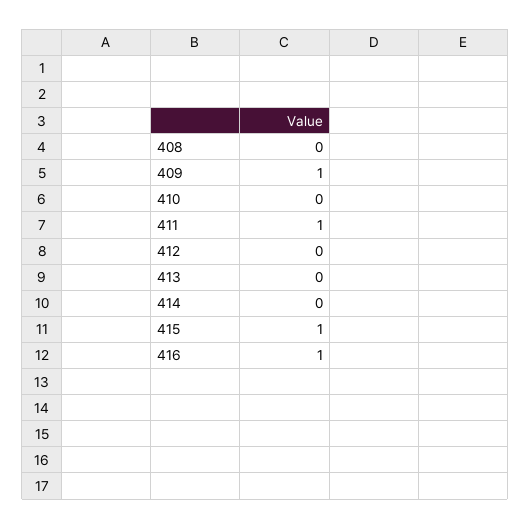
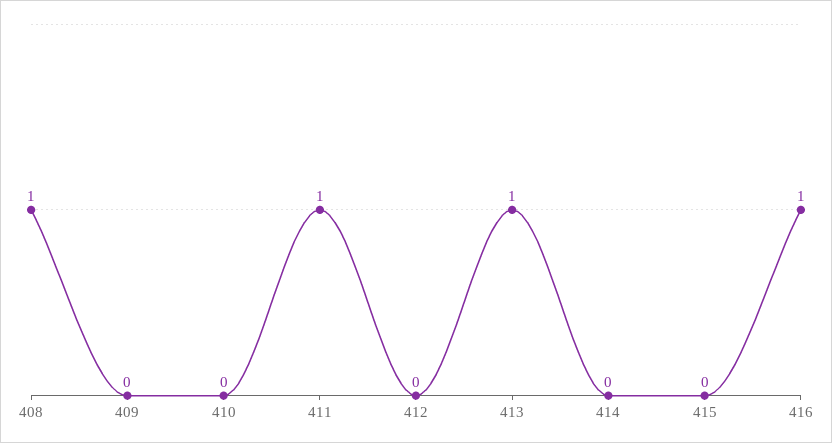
408: 0 -> 1
409: 1 -> 0
413: 0 -> 1
415: 1 -> 0

